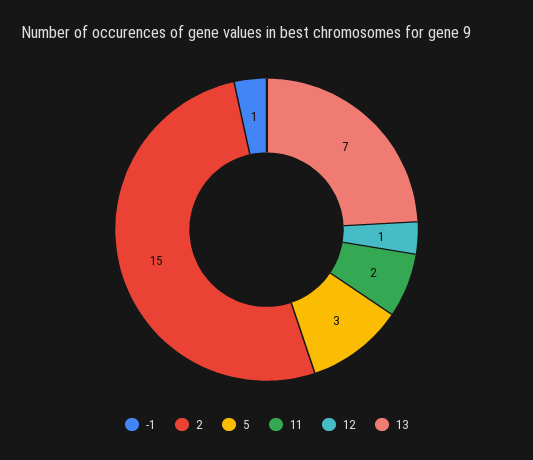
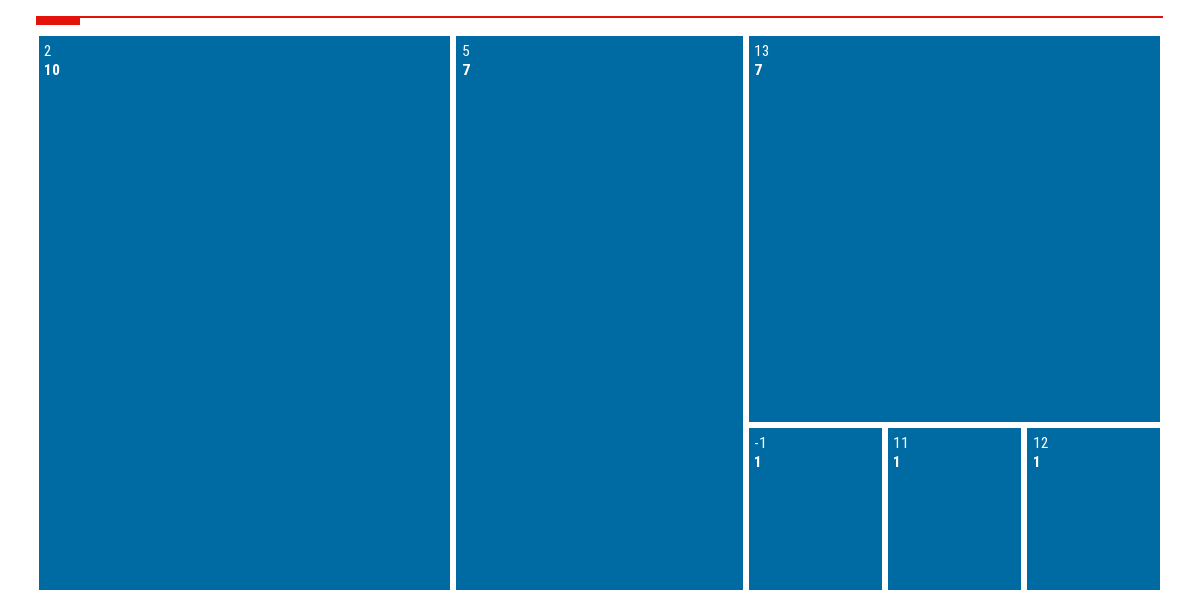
2: 15 -> 10
5: 3 -> 7
11: 2 -> 1

